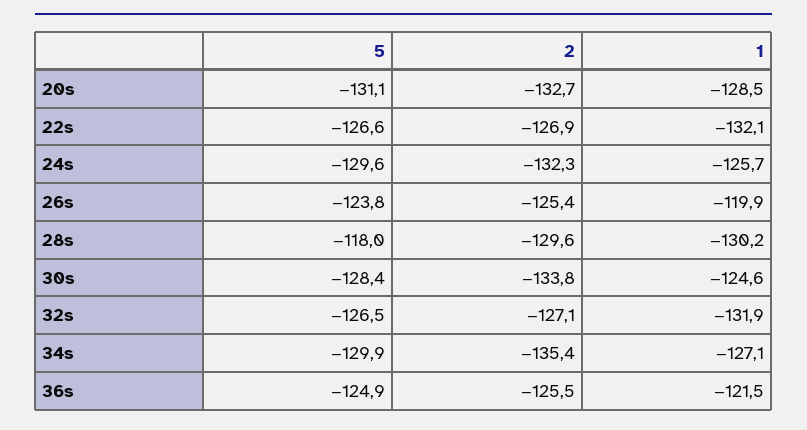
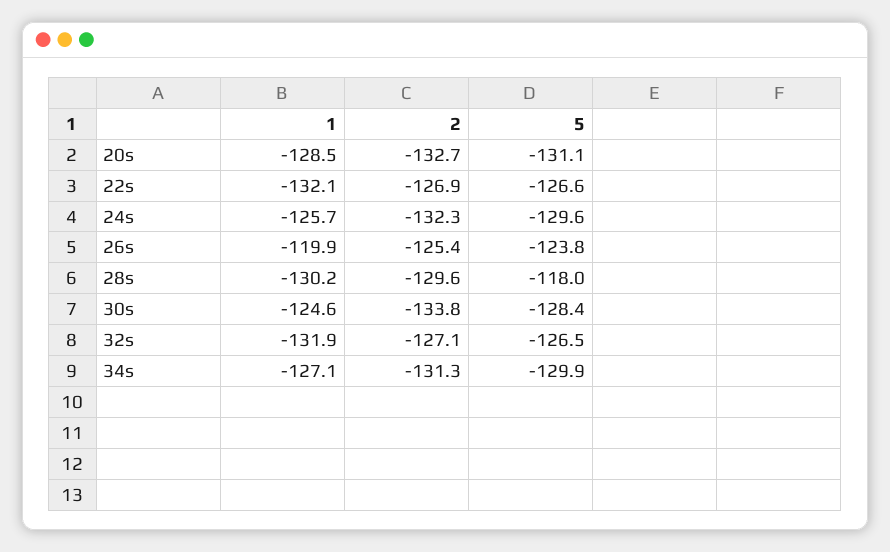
2, 34s: -135.4 -> -131.3
5, 36s: -124.9 -> none
2, 36s: -125.5 -> none
1, 36s: -121.5 -> none

